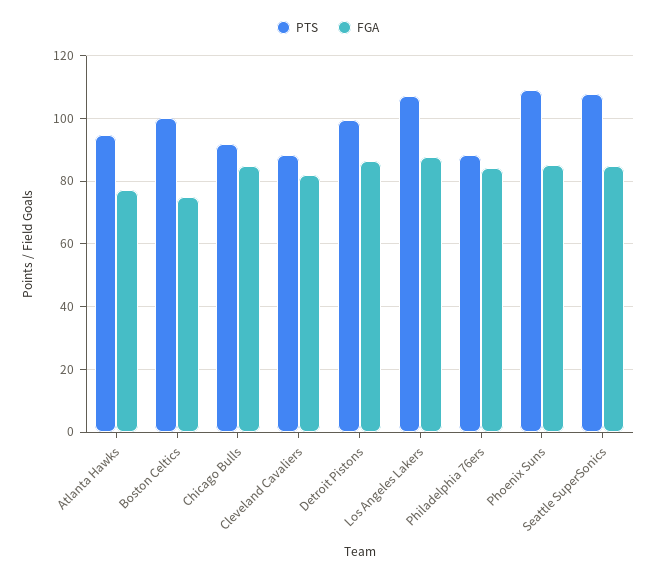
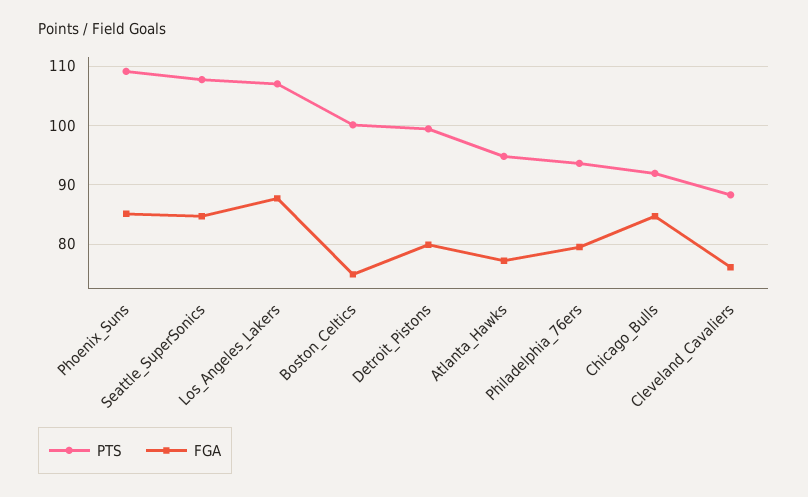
FGA, Cleveland Cavaliers: 82 -> 76
FGA, Detroit Pistons: 86 -> 80
PTS, Philadelphia 76ers: 88 -> 94
FGA, Philadelphia 76ers: 84 -> 80

